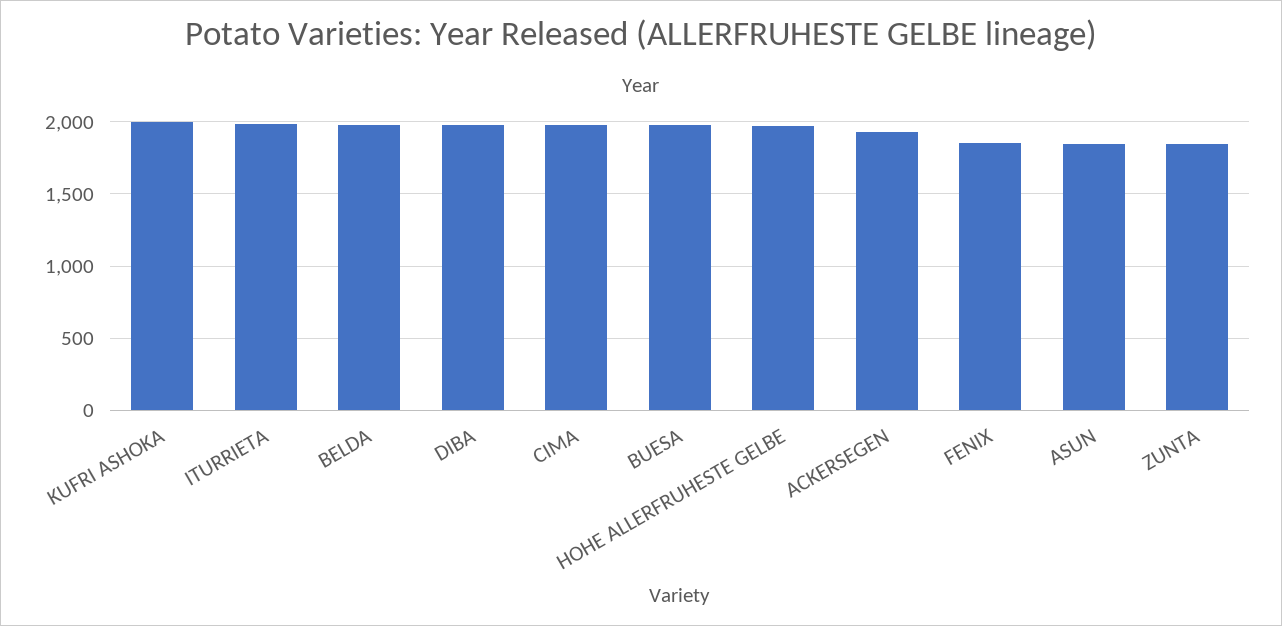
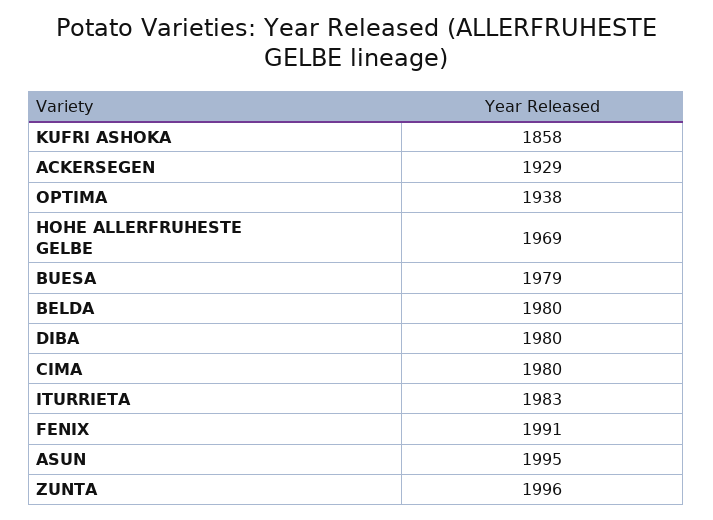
KUFRI ASHOKA: 2000 -> 1858
FENIX: 1850 -> 1991
ASUN: 1850 -> 1995
ZUNTA: 1850 -> 1996
OPTIMA: none -> 1938

